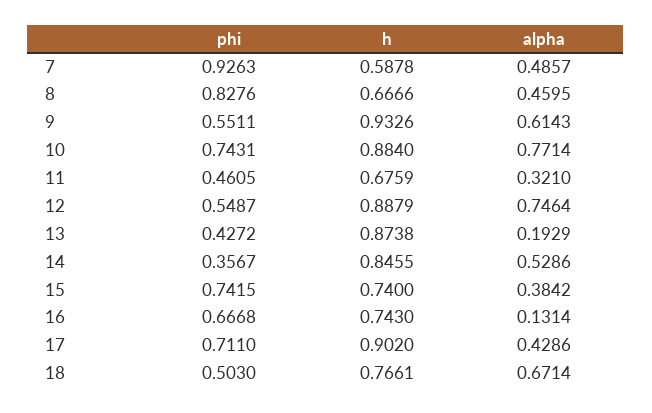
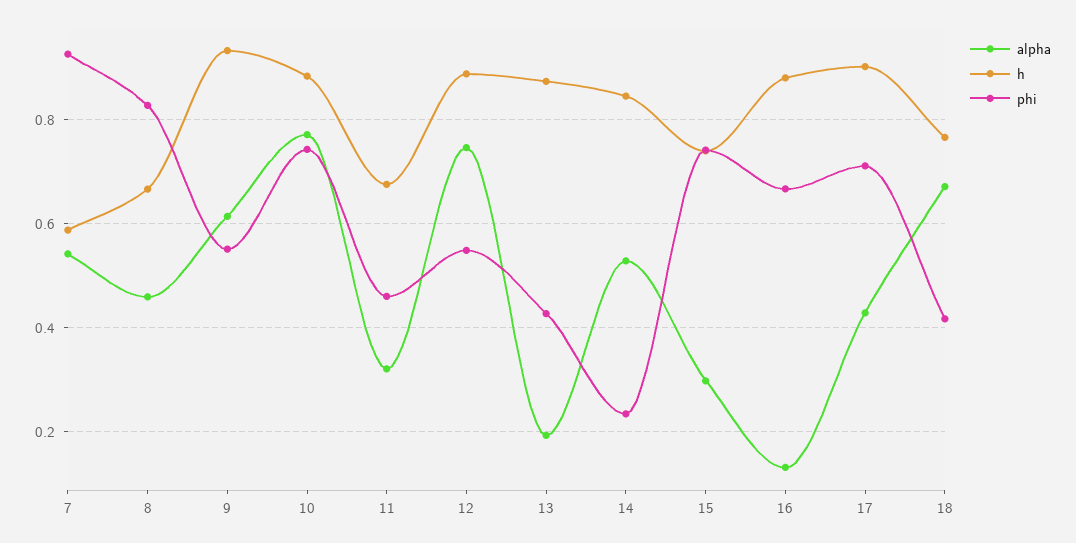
alpha, 7: 0.4857 -> 0.54
phi, 14: 0.3567 -> 0.24
alpha, 15: 0.3842 -> 0.3
h, 16: 0.743 -> 0.88
phi, 18: 0.503 -> 0.42

